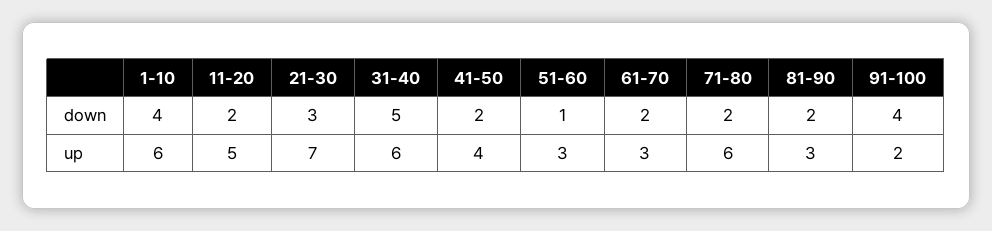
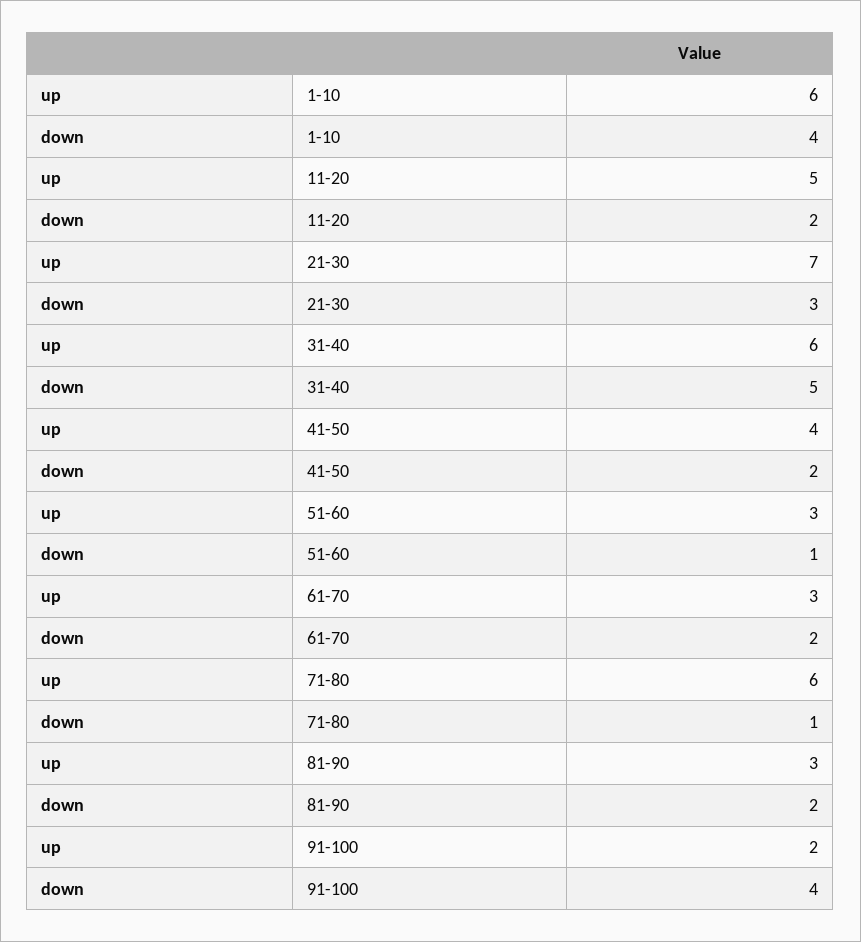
71-80, down: 2 -> 1

